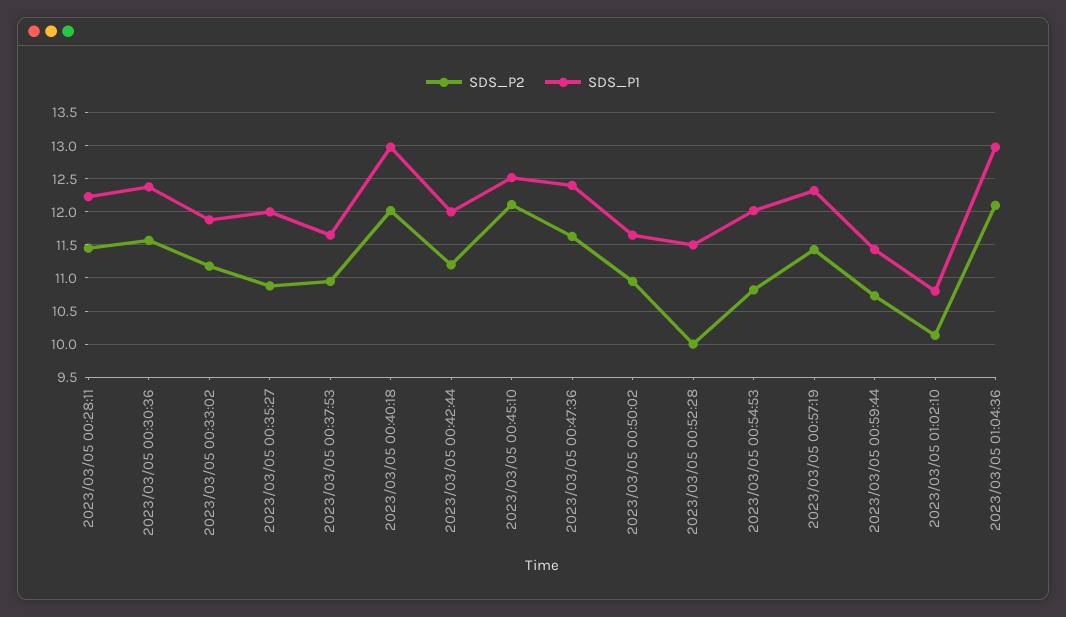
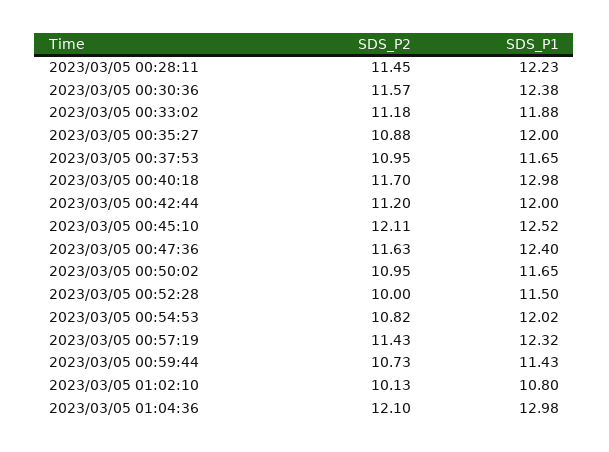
SDS_P2, 2023/03/05 00:40:18: 12 -> 11.7

